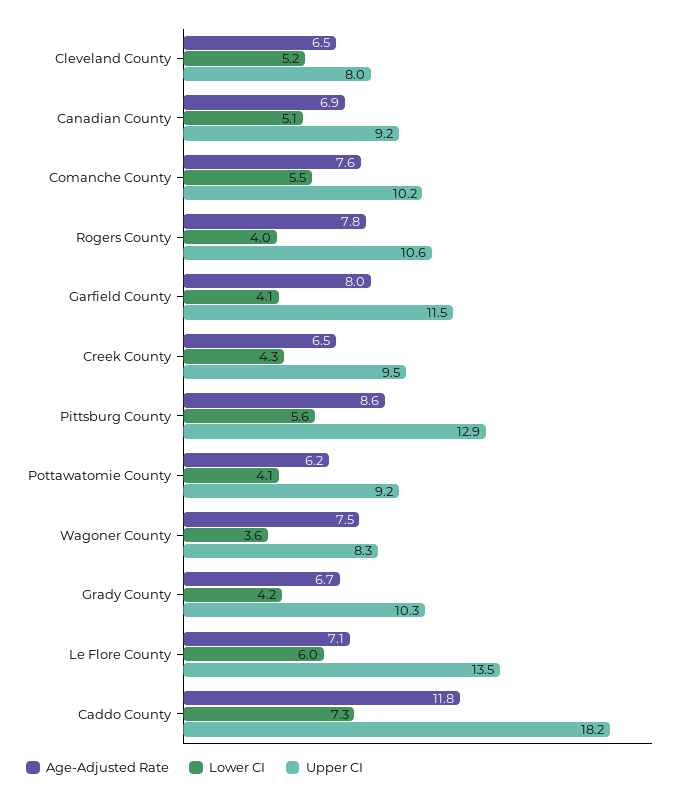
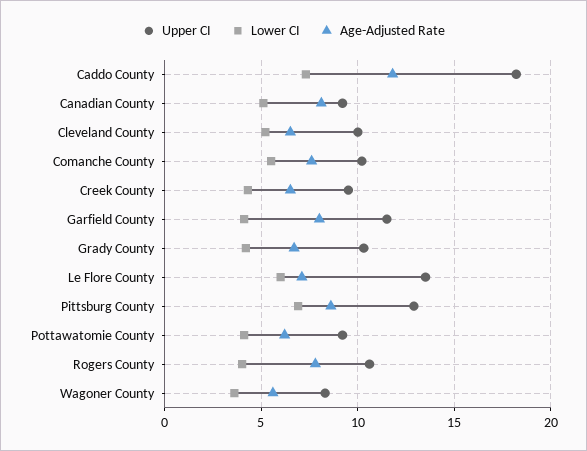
Upper CI, Cleveland County: 8 -> 10
Age-Adjusted Rate, Canadian County: 6.9 -> 8
Lower CI, Pittsburg County: 5.6 -> 7
Age-Adjusted Rate, Wagoner County: 7.5 -> 5.5

